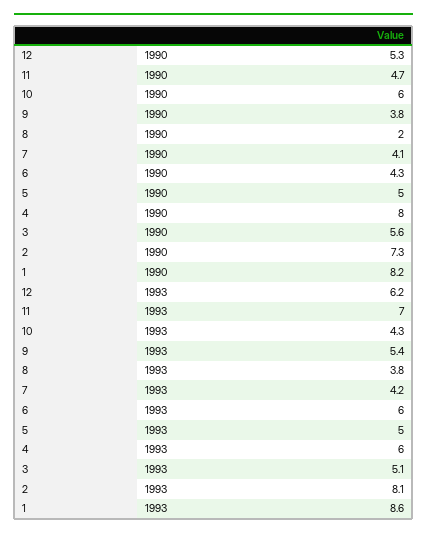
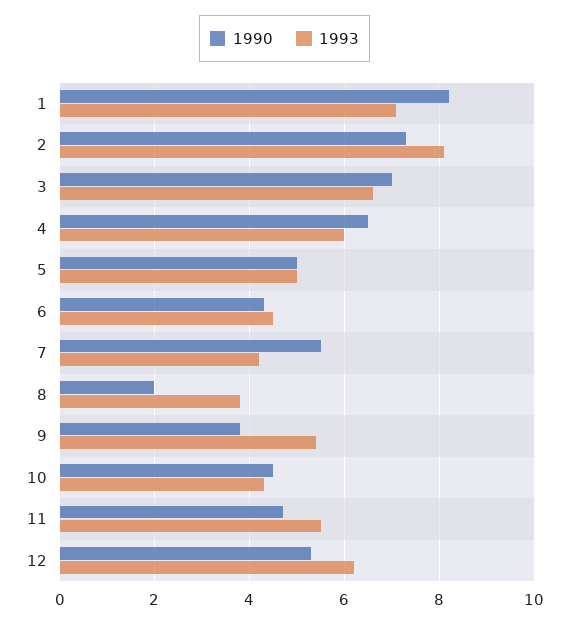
1990, 10: 6 -> 4.5
1990, 7: 4.1 -> 5.5
1990, 4: 8 -> 6.5
1990, 3: 5.6 -> 7
1993, 11: 7 -> 5.5
1993, 6: 6 -> 4.5
1993, 3: 5.1 -> 6.5
1993, 1: 8.6 -> 7

